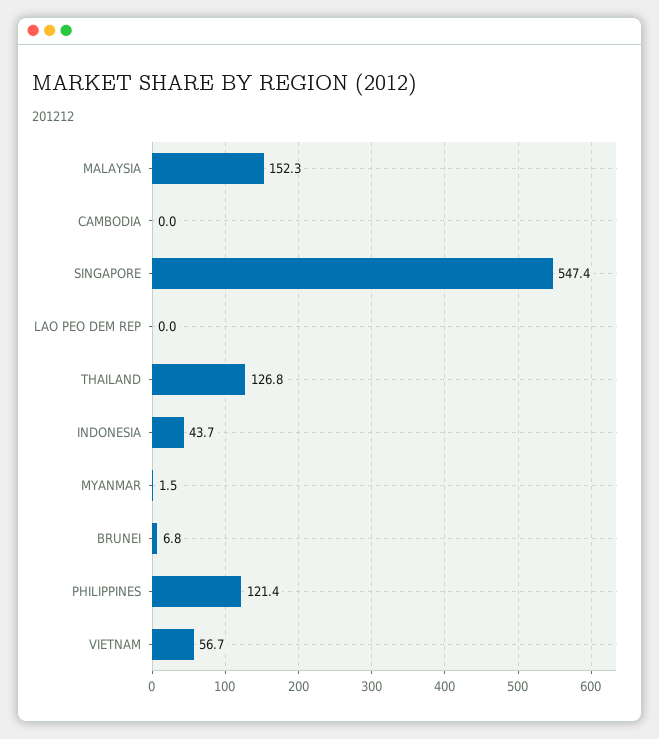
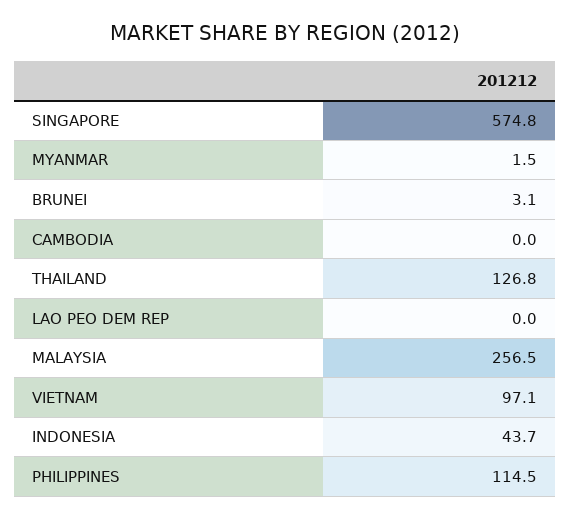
MALAYSIA: 152.3 -> 256.5
SINGAPORE: 547.4 -> 574.8
BRUNEI: 6.8 -> 3.1
PHILIPPINES: 121.4 -> 114.5
VIETNAM: 56.7 -> 97.1

